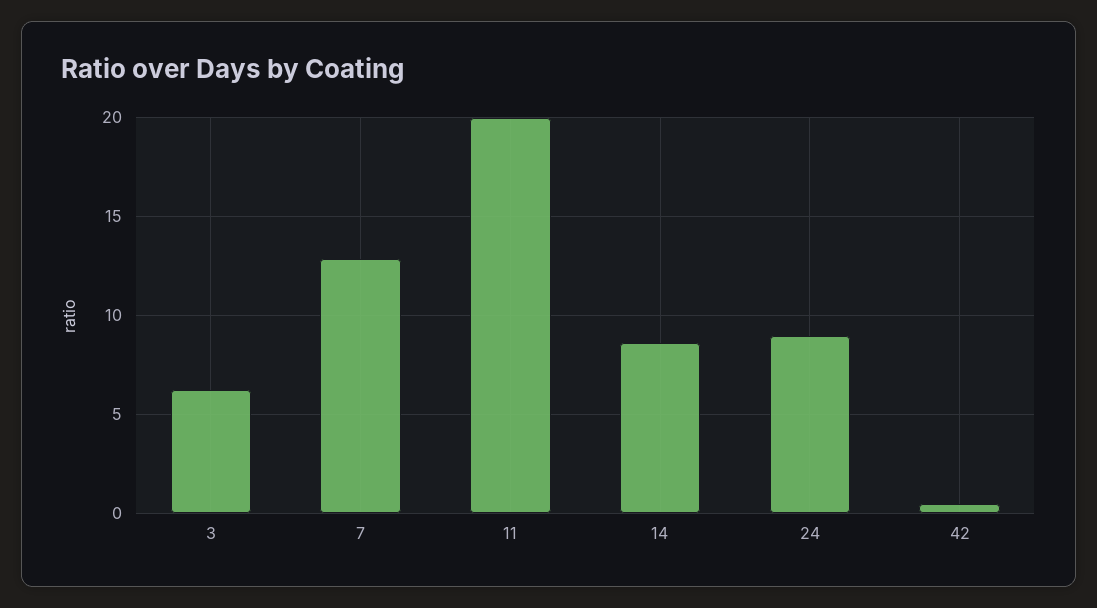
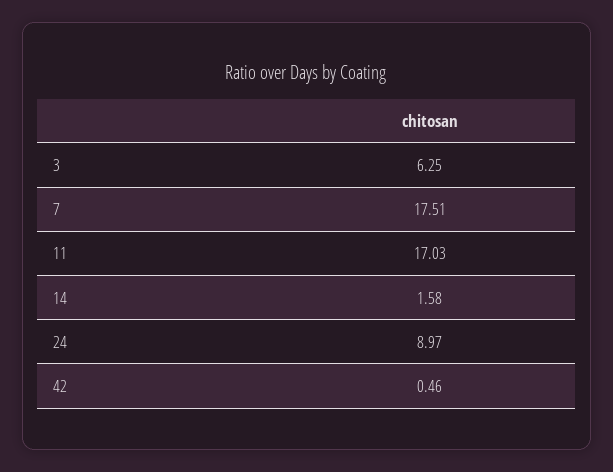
7: 13 -> 17.51
11: 20 -> 17.03
14: 8.5 -> 1.58

